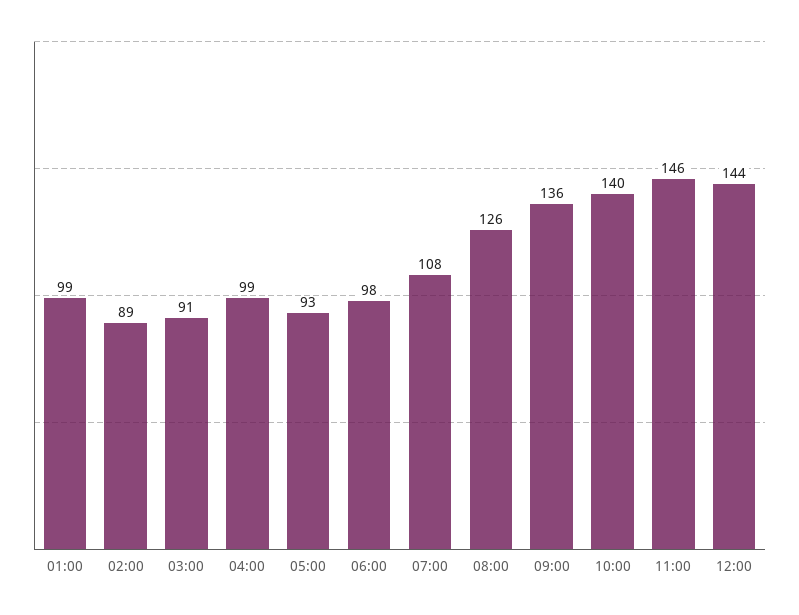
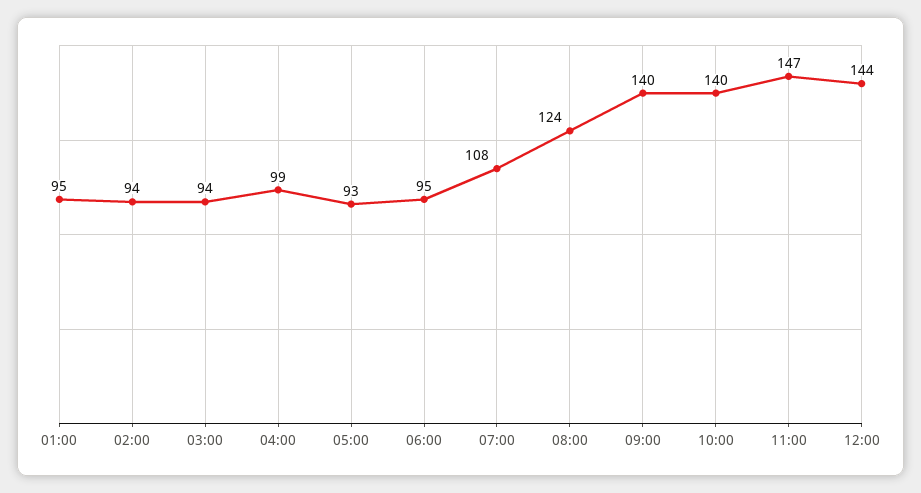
01:00: 99 -> 95
02:00: 89 -> 94
03:00: 91 -> 94
06:00: 98 -> 95
08:00: 126 -> 124
09:00: 136 -> 140
11:00: 146 -> 147

